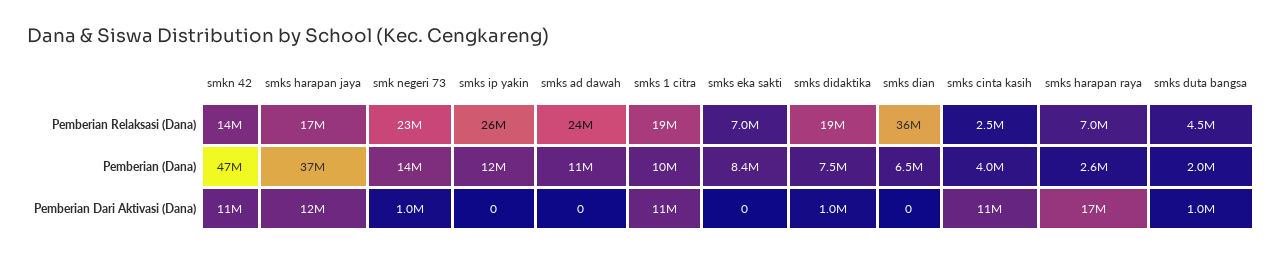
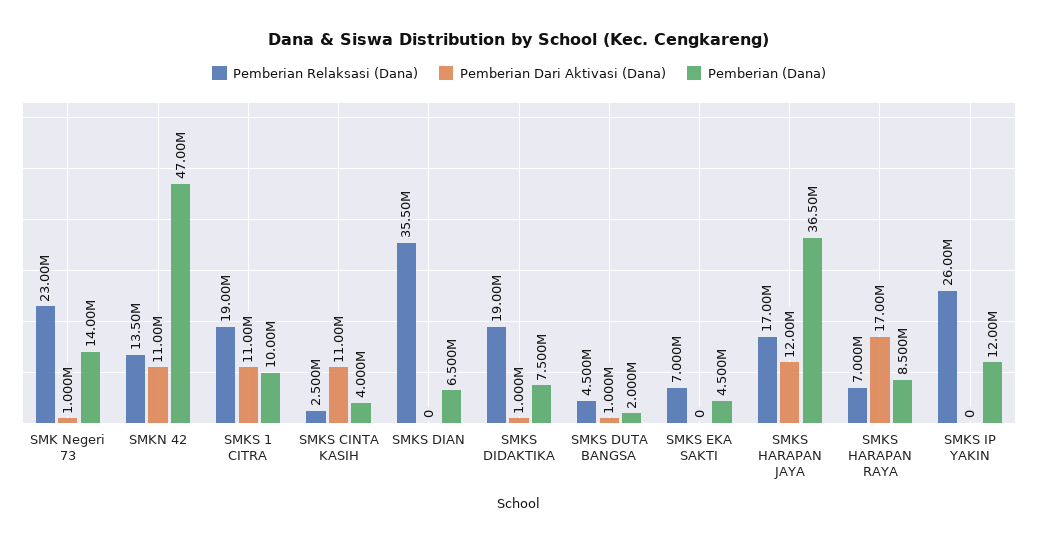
Pemberian Relaksasi (Dana), smks ad dawah: 24000000 -> none
Pemberian (Dana), smks ad dawah: 11000000 -> none
Pemberian (Dana), smks eka sakti: 8400000 -> 4500000
Pemberian (Dana), smks harapan raya: 2600000 -> 8500000
Pemberian Dari Aktivasi (Dana), smks ad dawah: 0 -> none

